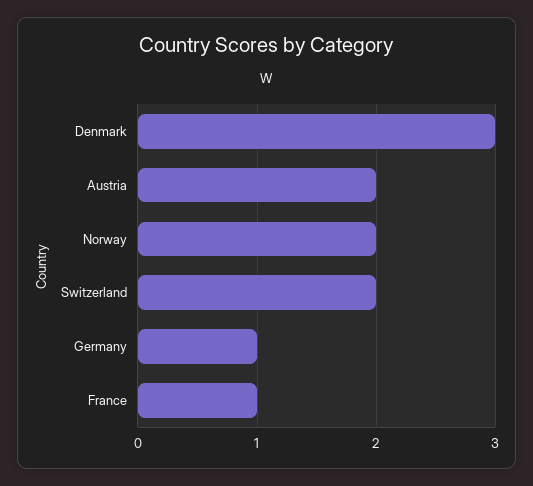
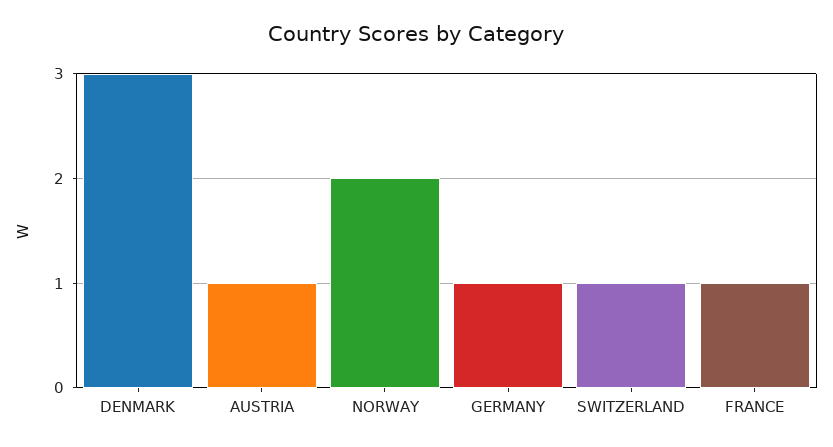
Austria: 2 -> 1
Switzerland: 2 -> 1

